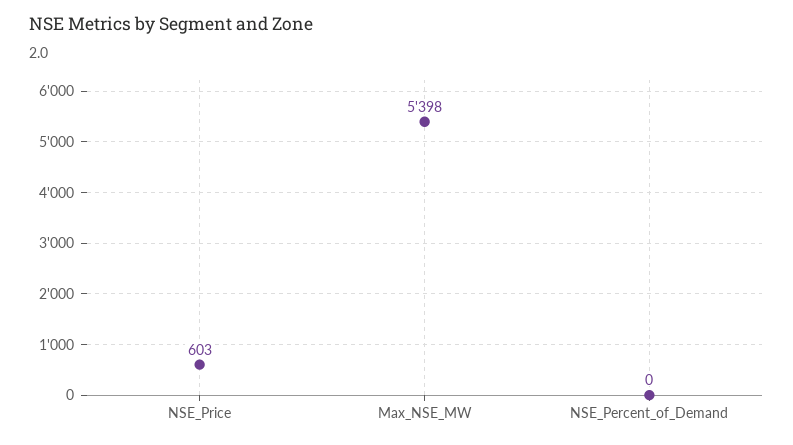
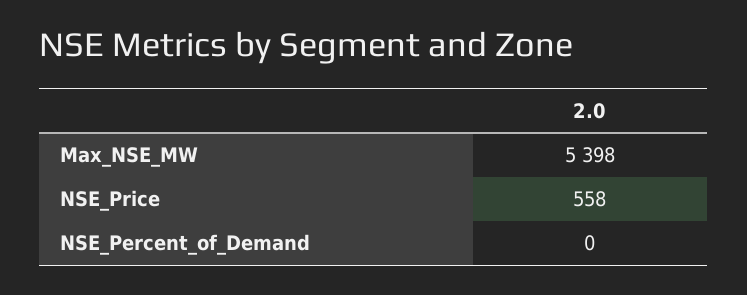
NSE_Price: 603 -> 558

